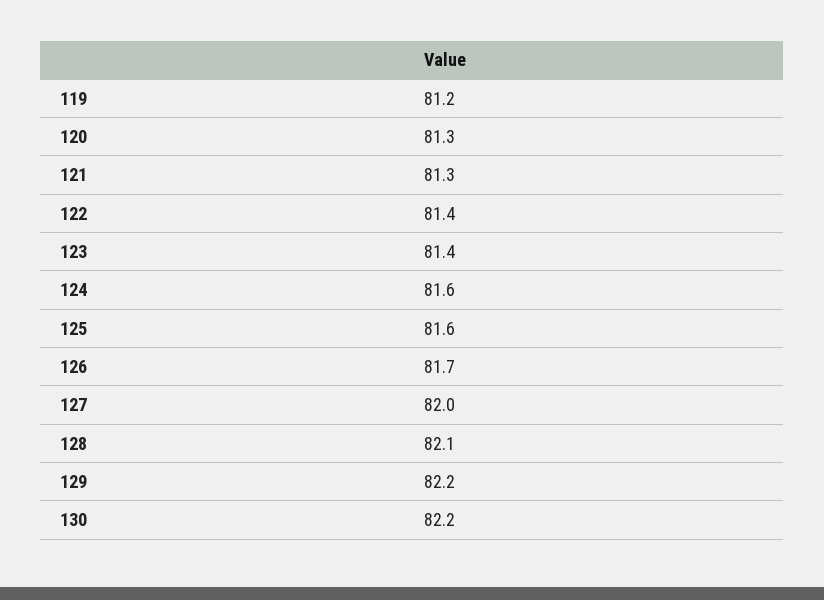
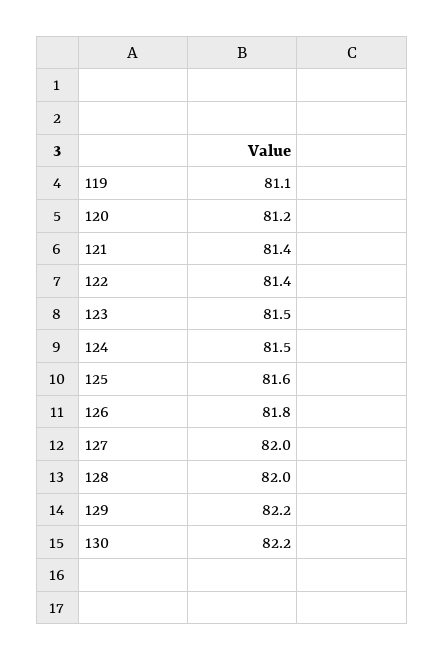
119: 81.2 -> 81.1
120: 81.3 -> 81.2
121: 81.3 -> 81.4
123: 81.4 -> 81.5
124: 81.6 -> 81.5
126: 81.7 -> 81.8
128: 82.1 -> 82

